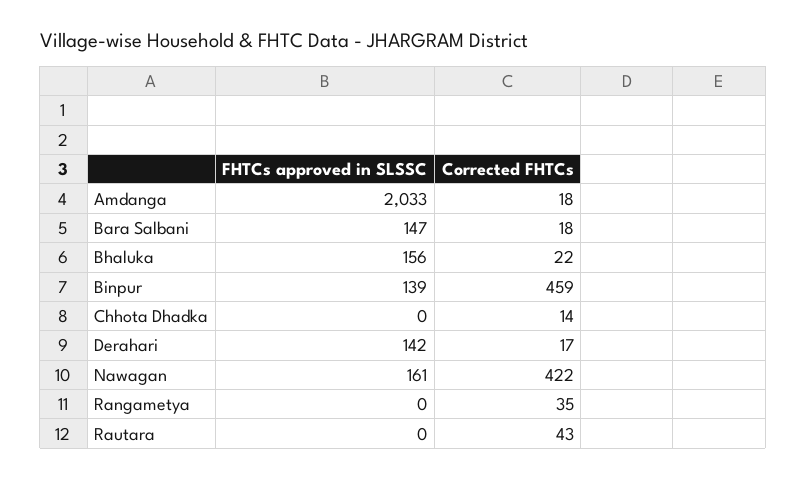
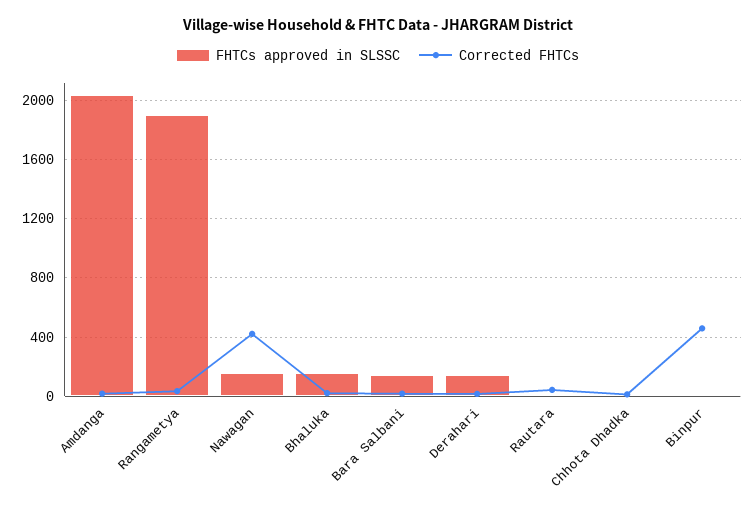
FHTCs approved in SLSSC, Binpur: 139 -> 0
FHTCs approved in SLSSC, Rangametya: 0 -> 1900

